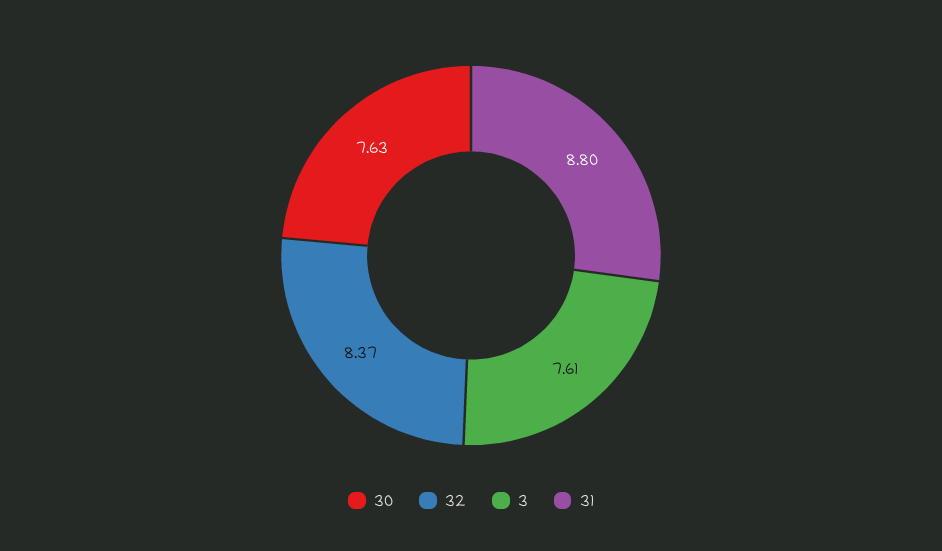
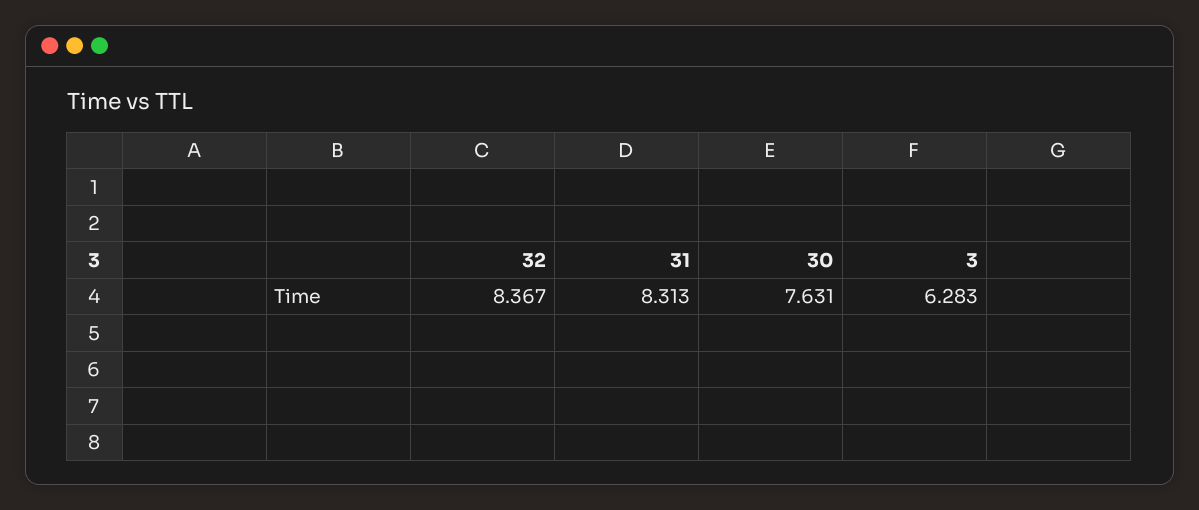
3: 7.61 -> 6.283
31: 8.8 -> 8.313

